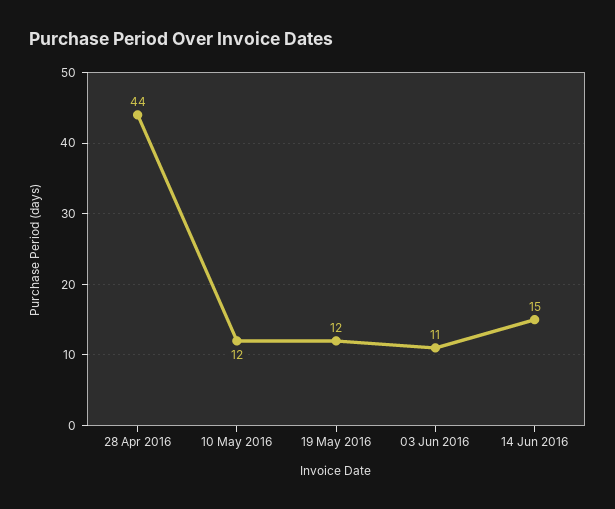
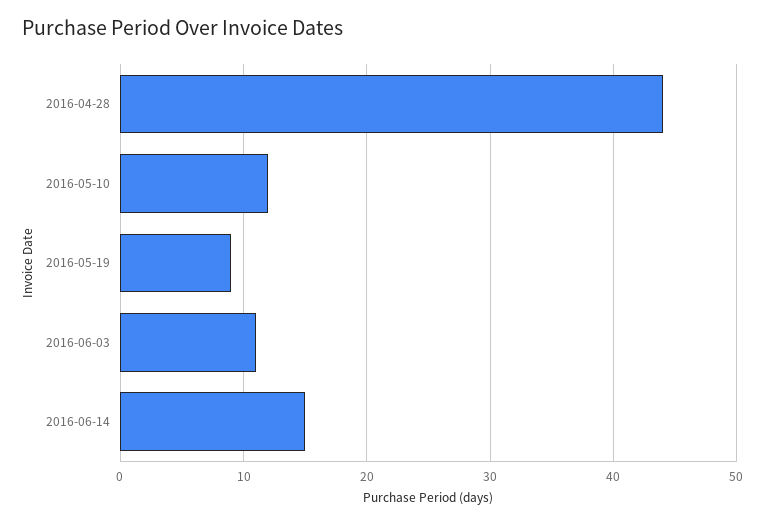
19 May 2016: 12 -> 9

